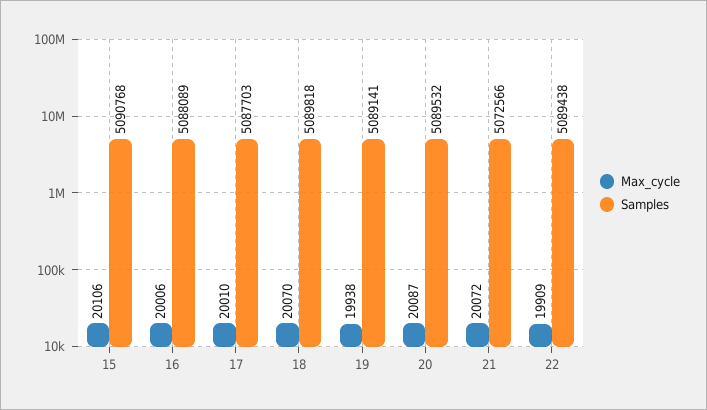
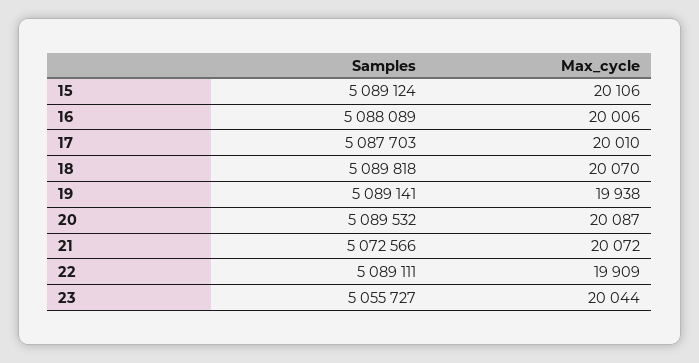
Samples, 15: 5090768 -> 5089124
Samples, 22: 5089438 -> 5089111
Samples, 23: none -> 5055727
Max_cycle, 23: none -> 20044

